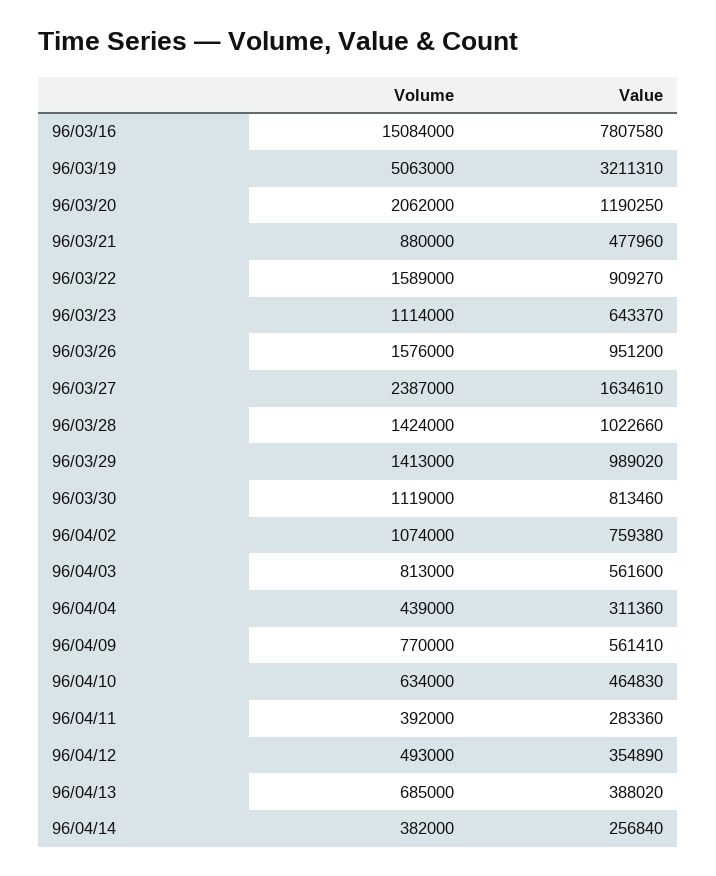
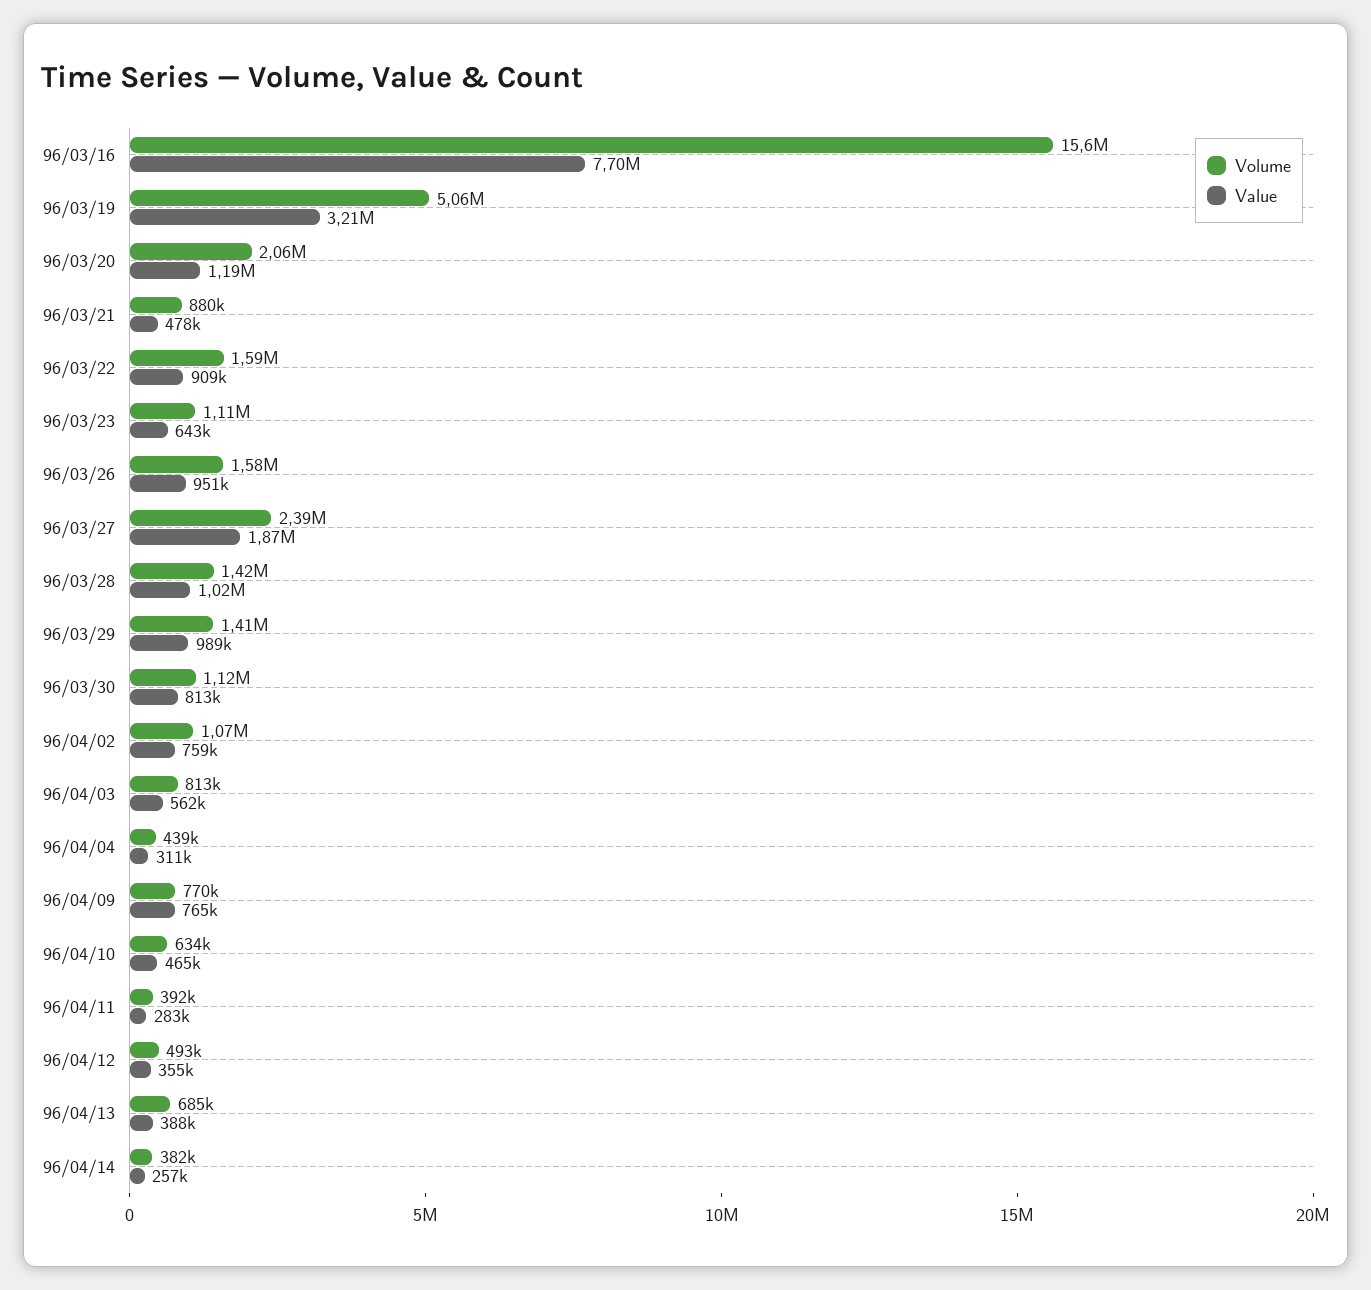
Volume, 96/03/16: 15084000 -> 15600000
Value, 96/03/16: 7807580 -> 7700000
Value, 96/03/27: 1634610 -> 1870000
Value, 96/04/09: 561410 -> 765000

